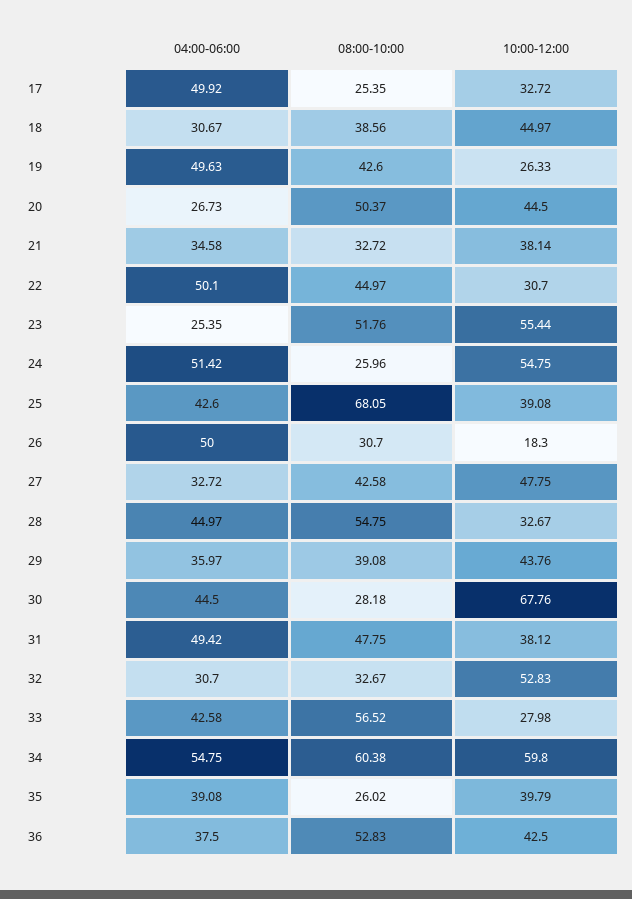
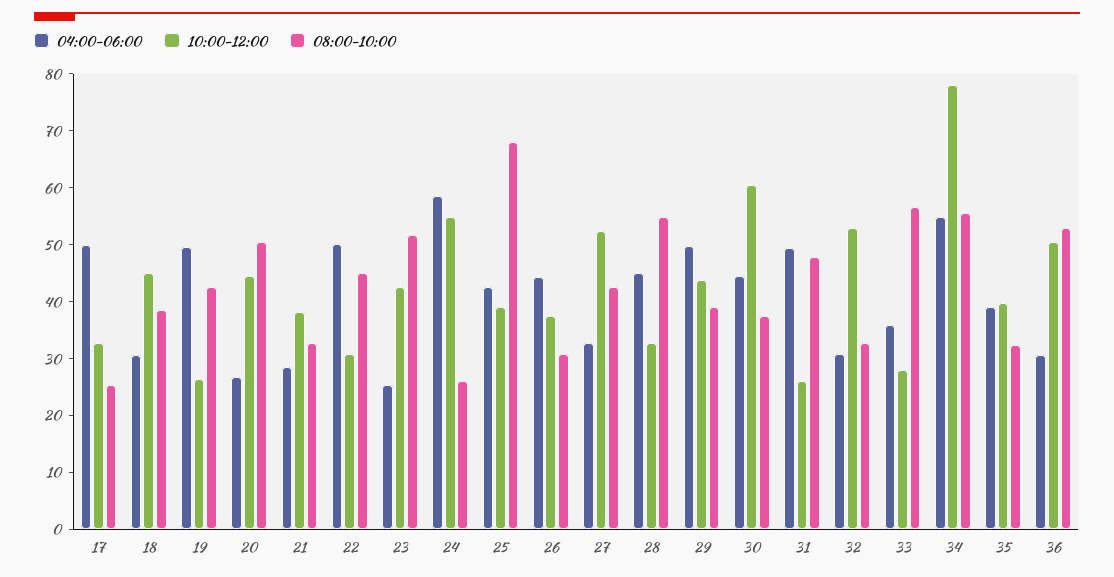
04:00-06:00, 21: 34.58 -> 28
10:00-12:00, 23: 55.44 -> 42
04:00-06:00, 24: 51.42 -> 58
04:00-06:00, 26: 50 -> 44
10:00-12:00, 26: 18.3 -> 38
10:00-12:00, 27: 47.75 -> 52
04:00-06:00, 29: 35.97 -> 50
08:00-10:00, 30: 28.18 -> 38
10:00-12:00, 30: 67.76 -> 60
10:00-12:00, 31: 38.12 -> 26
04:00-06:00, 33: 42.58 -> 36
08:00-10:00, 34: 60.38 -> 56
10:00-12:00, 34: 59.8 -> 78
08:00-10:00, 35: 26.02 -> 32
04:00-06:00, 36: 37.5 -> 30
10:00-12:00, 36: 42.5 -> 50

